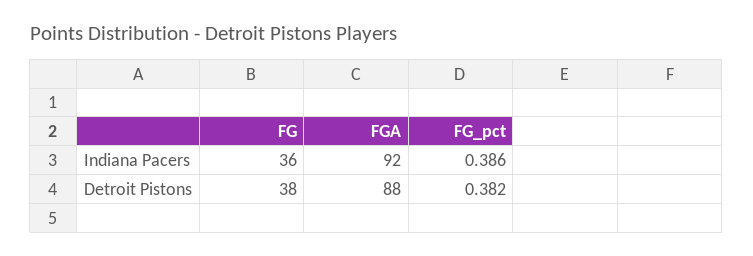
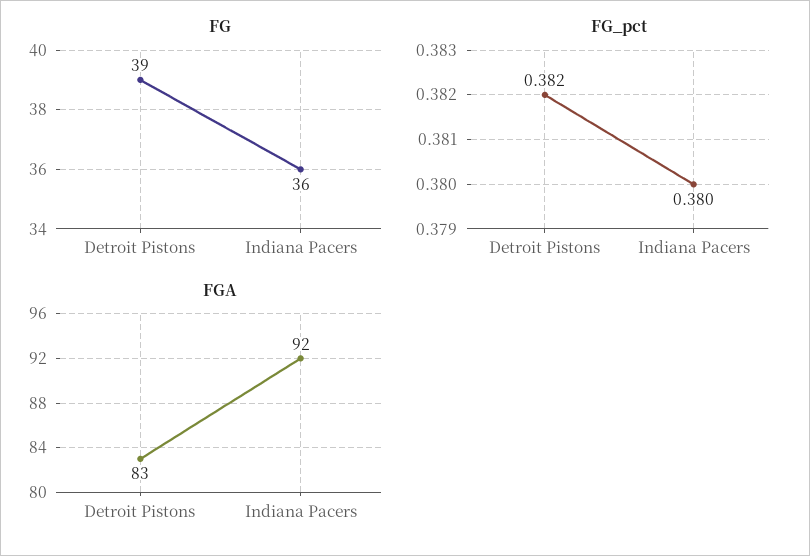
FG_pct, Indiana Pacers: 0.386 -> 0.38
FG, Detroit Pistons: 38 -> 39
FGA, Detroit Pistons: 88 -> 83

